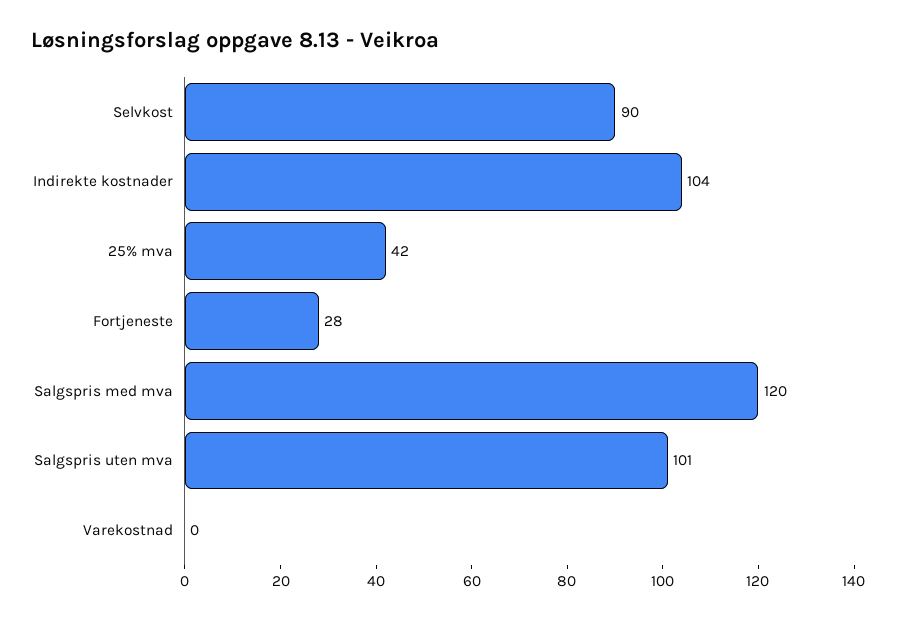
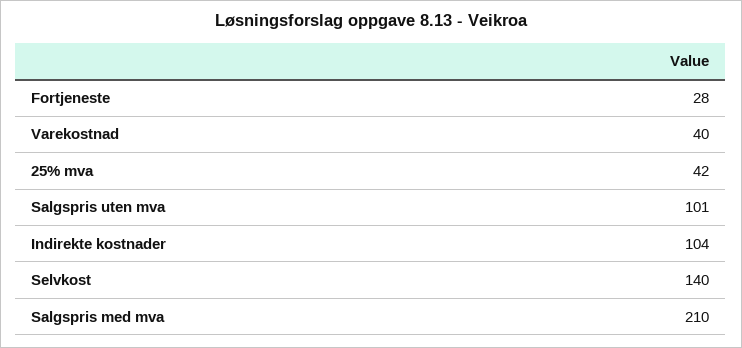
Selvkost: 90 -> 140
Salgspris med mva: 120 -> 210
Varekostnad: 0 -> 40

